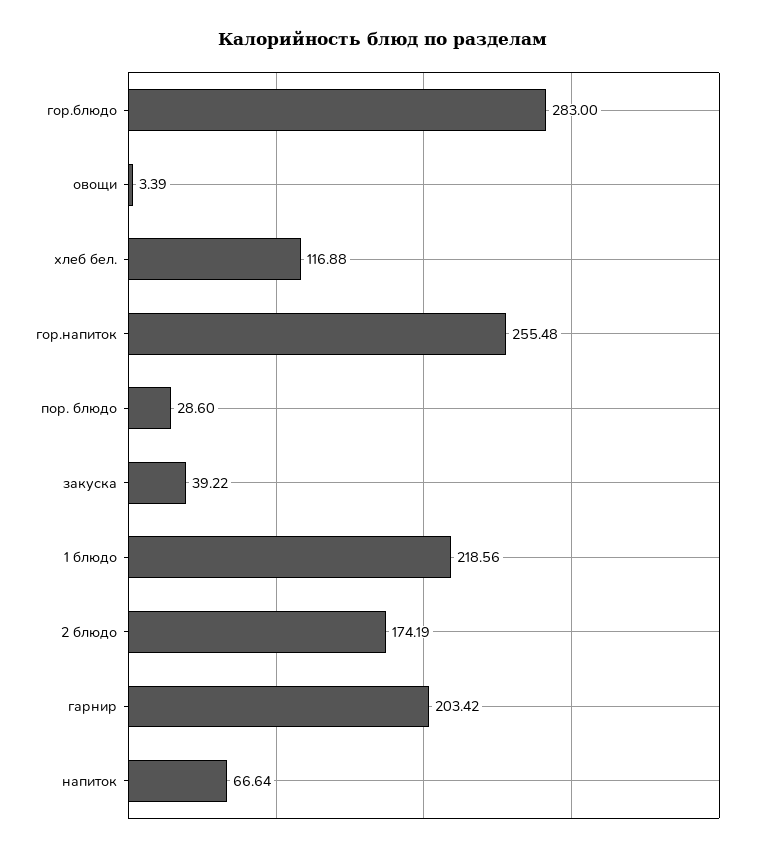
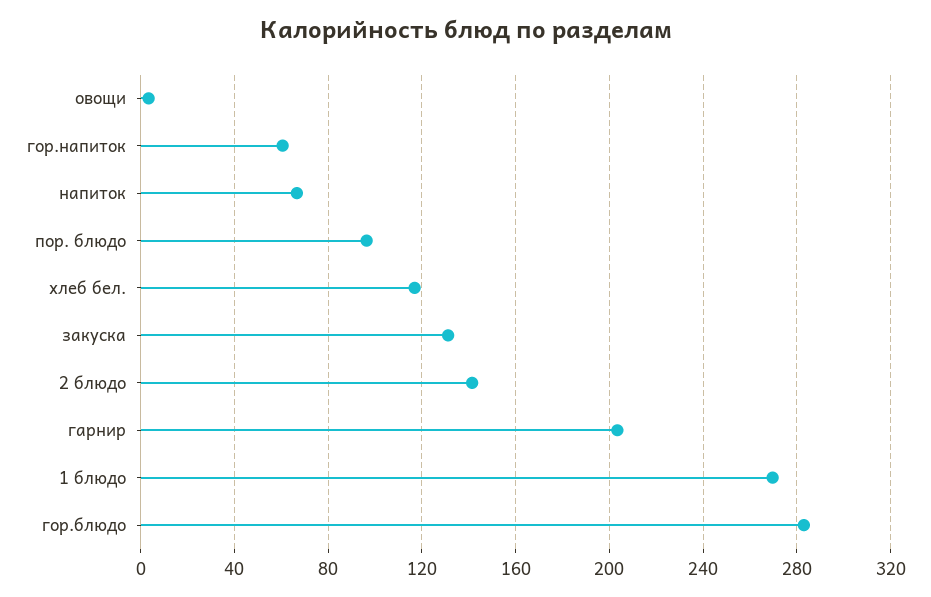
гор.напиток: 255.48 -> 60
пор. блюдо: 28.6 -> 95
закуска: 39.22 -> 130
1 блюдо: 218.56 -> 270
2 блюдо: 174.19 -> 140

